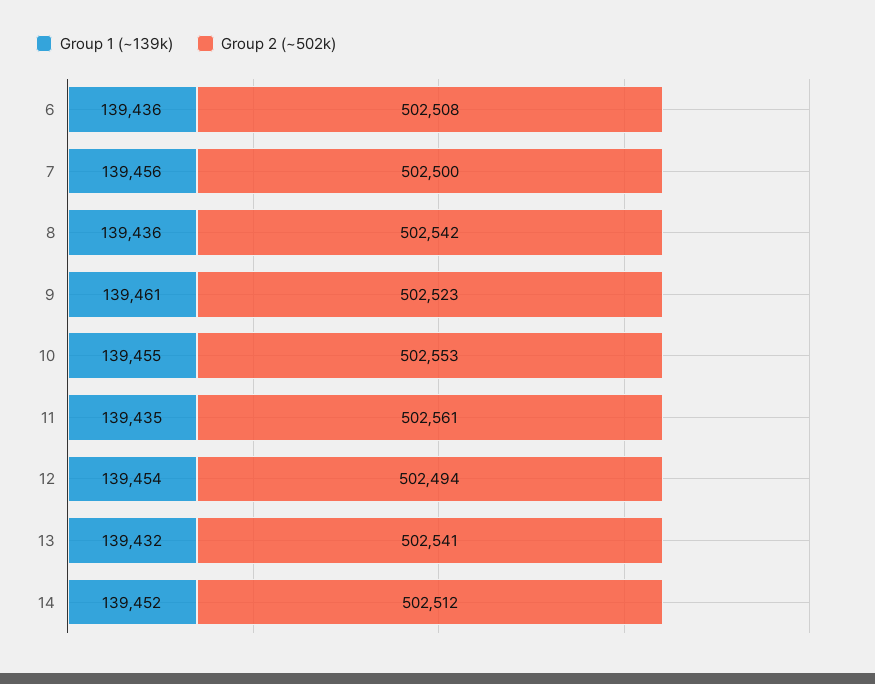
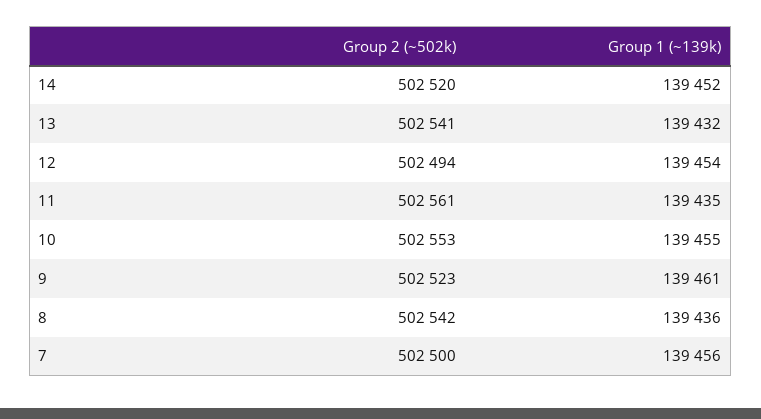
Group 1 (~139k), 6: 139436 -> none
Group 2 (~502k), 6: 502508 -> none
Group 2 (~502k), 14: 502512 -> 502520

